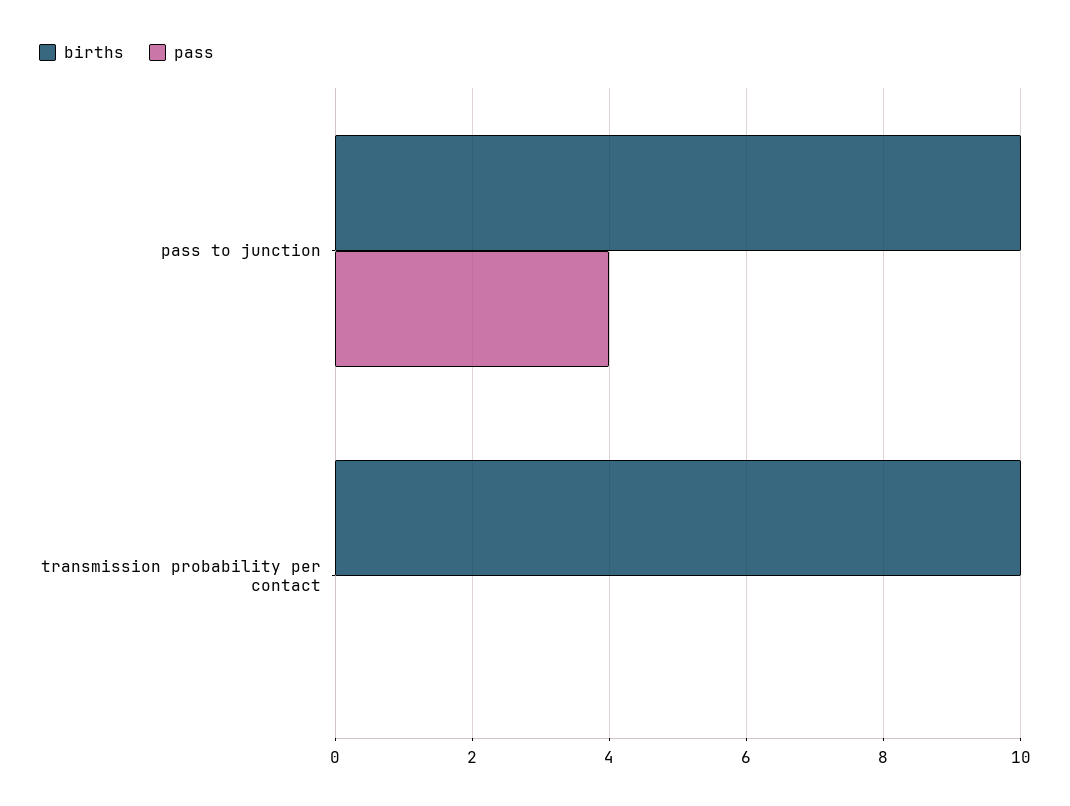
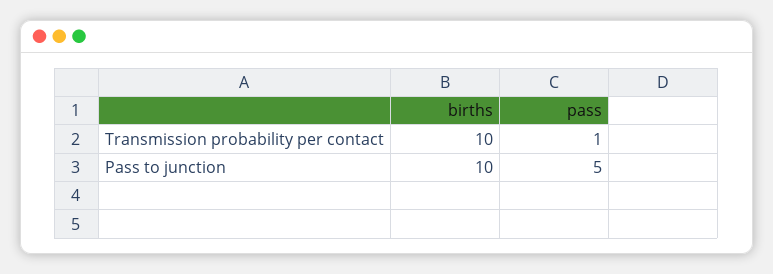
pass, pass to junction: 4 -> 5
pass, transmission probability per contact: 0 -> 1

